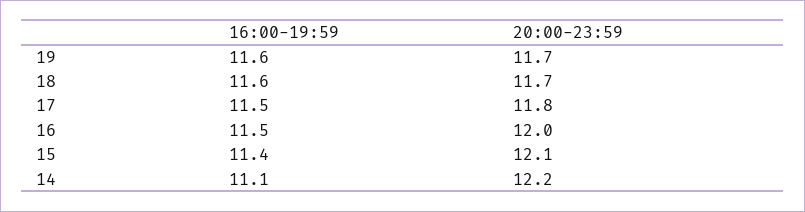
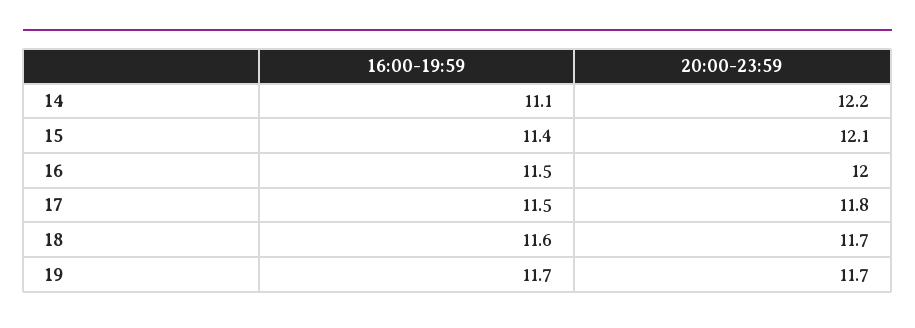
16:00-19:59, 19: 11.6 -> 11.7

